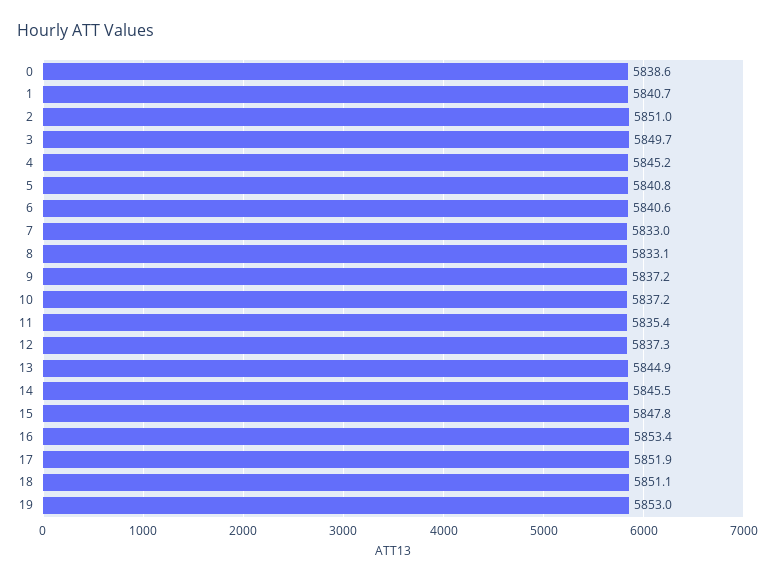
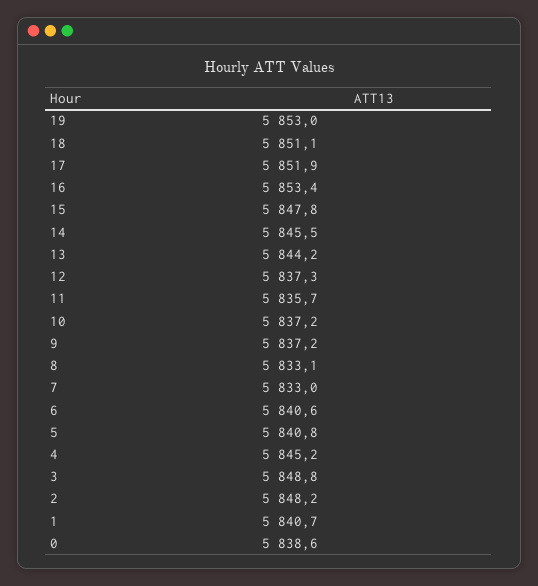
2: 5851 -> 5848.2
3: 5849.7 -> 5848.8
11: 5835.4 -> 5835.7
13: 5844.9 -> 5844.2

